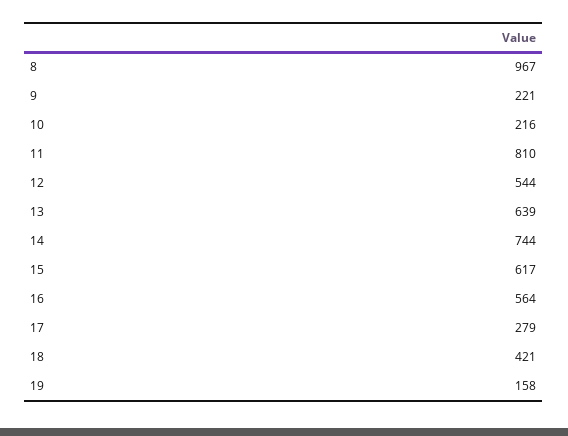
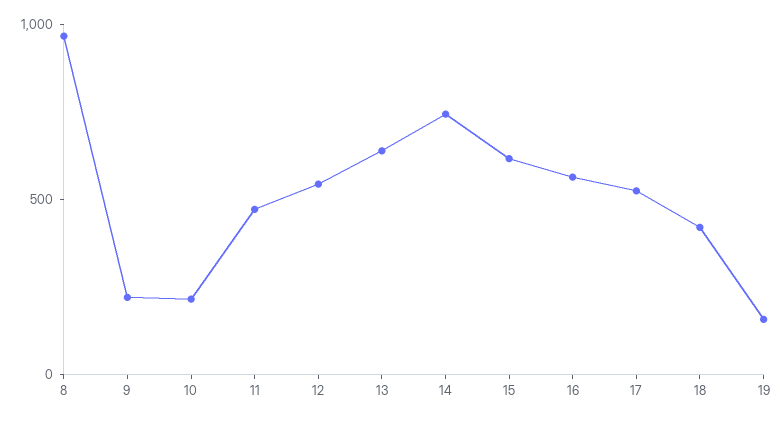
11: 810 -> 500
17: 279 -> 500

